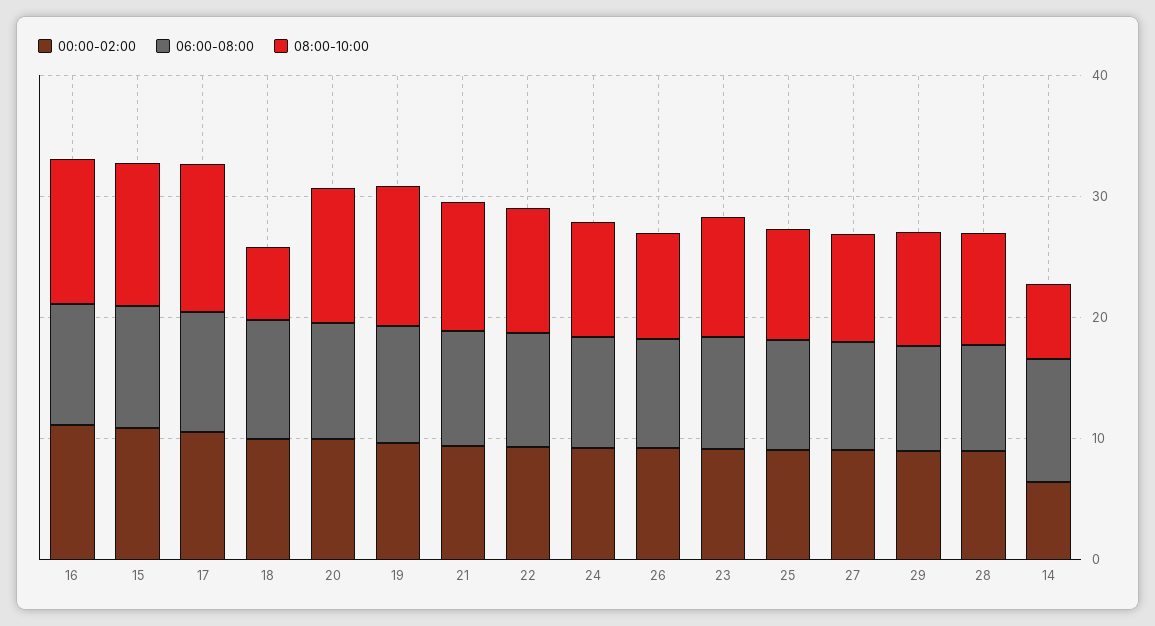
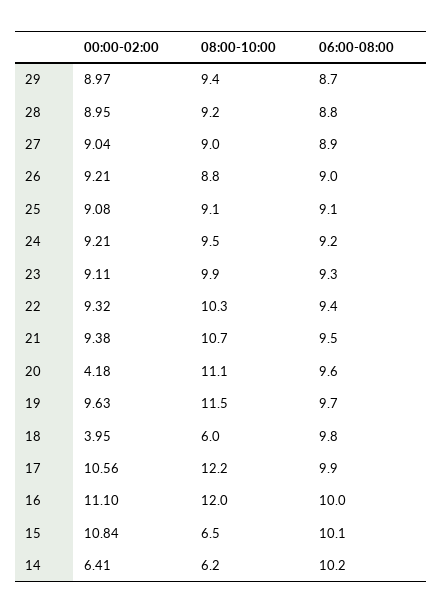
08:00-10:00, 15: 12 -> 6.5
00:00-02:00, 18: 10 -> 3.95
00:00-02:00, 20: 10 -> 4.18

